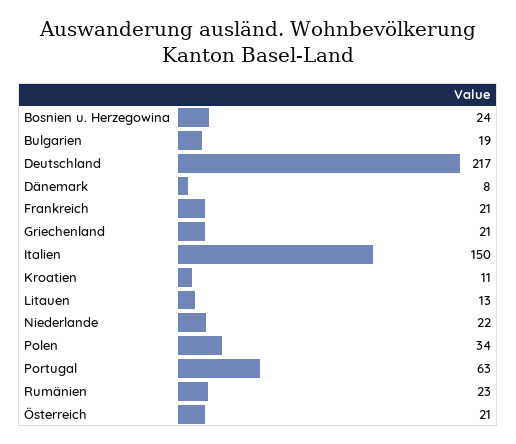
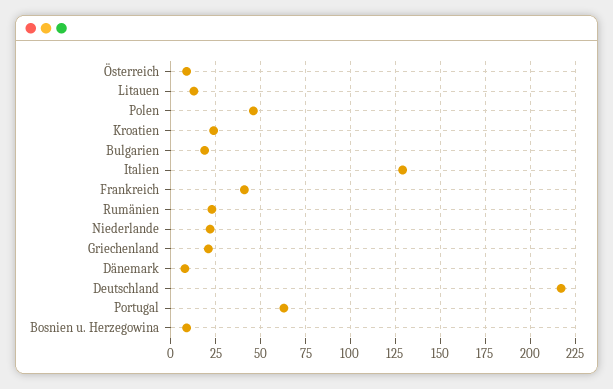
Bosnien u. Herzegowina: 24 -> 10
Frankreich: 21 -> 40
Italien: 150 -> 130
Kroatien: 11 -> 25
Polen: 34 -> 45
Österreich: 21 -> 10

